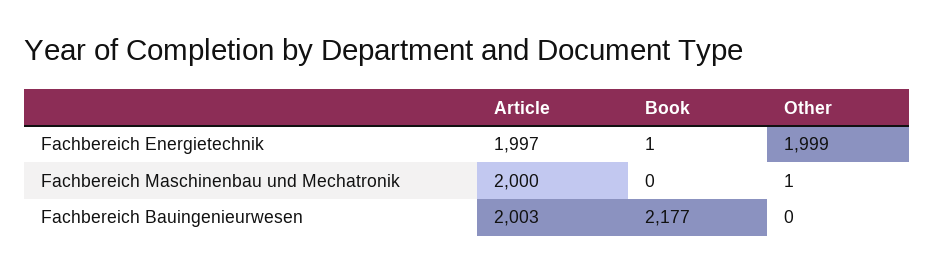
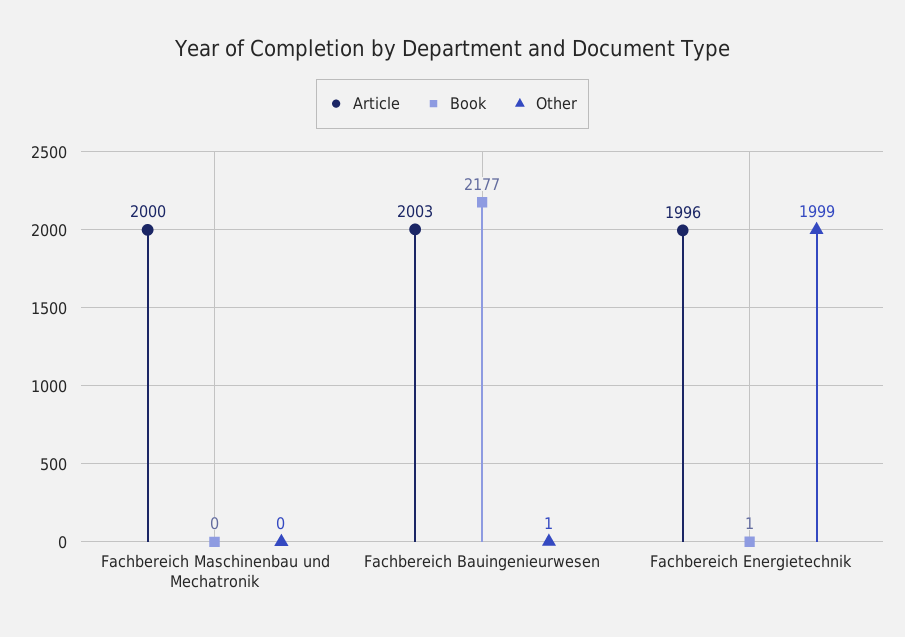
Article, Fachbereich Energietechnik: 1997 -> 1996
Other, Fachbereich Maschinenbau und Mechatronik: 1 -> 0
Other, Fachbereich Bauingenieurwesen: 0 -> 1

